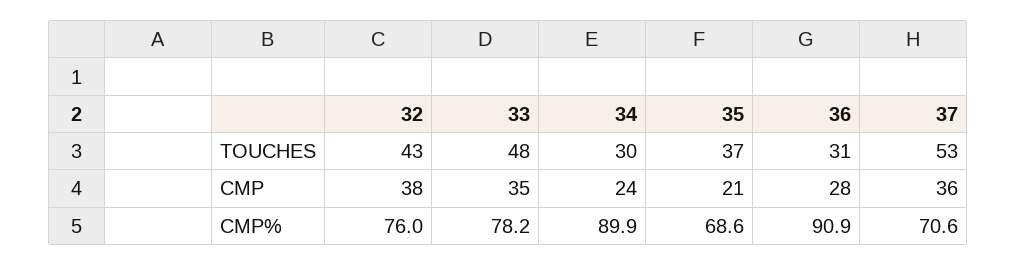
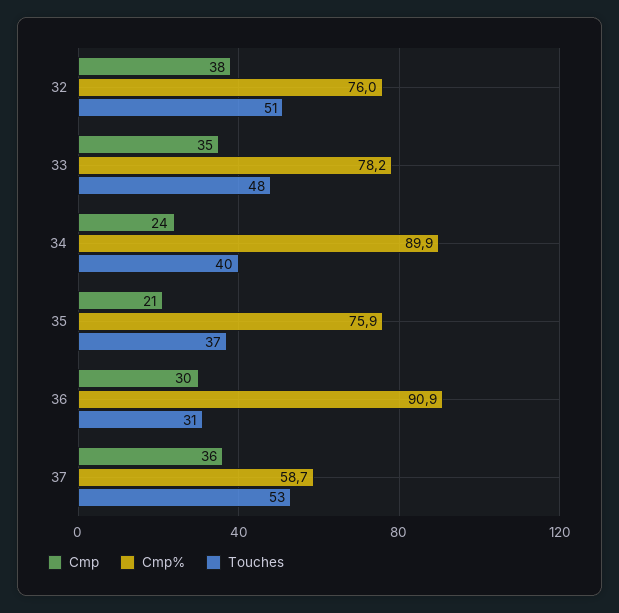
TOUCHES, 32: 43 -> 51
TOUCHES, 34: 30 -> 40
CMP, 36: 28 -> 30
CMP%, 35: 68.6 -> 75.9
CMP%, 37: 70.6 -> 58.7

